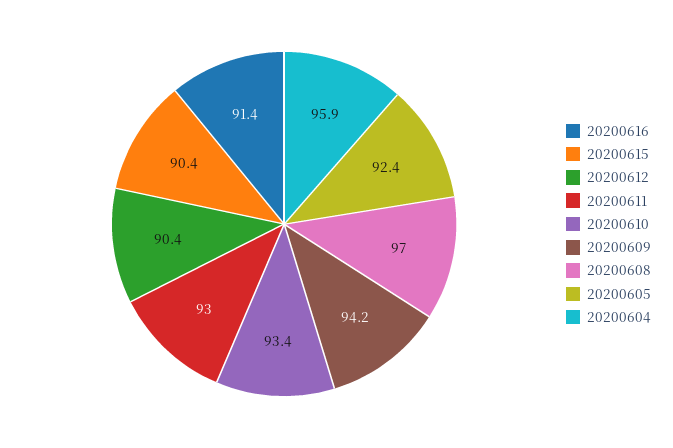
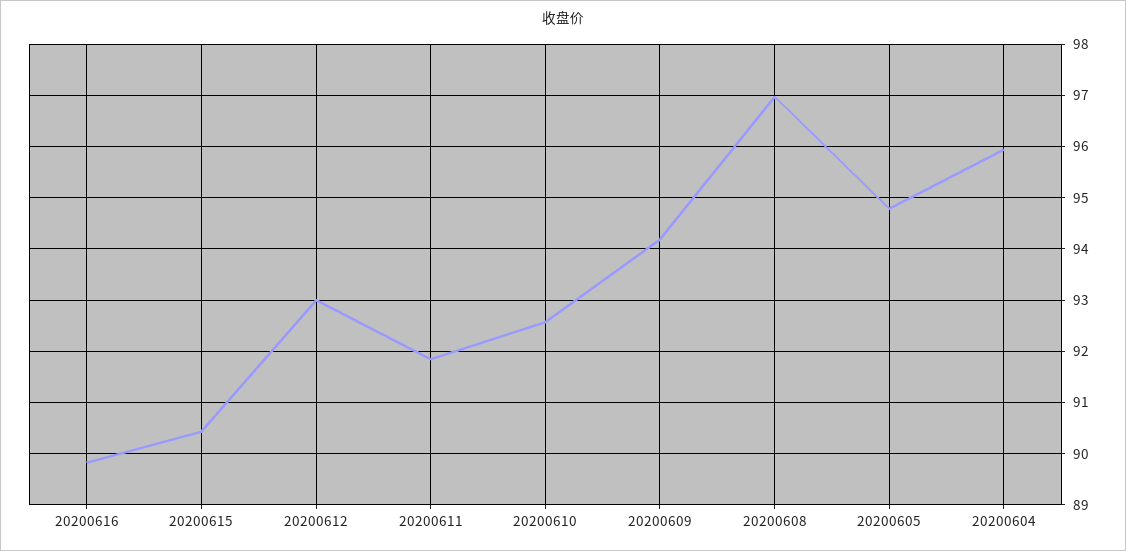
20200616: 91.4 -> 89.8
20200612: 90.4 -> 93
20200611: 93 -> 91.8
20200610: 93.4 -> 92.6
20200605: 92.4 -> 94.8

